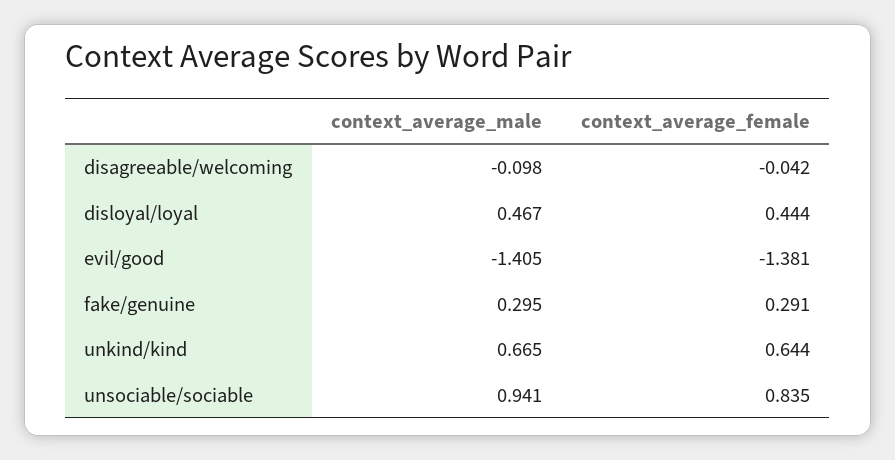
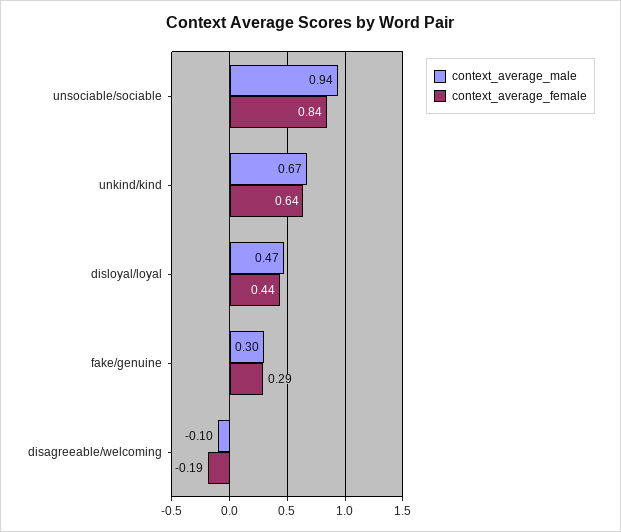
context_average_female, disagreeable/welcoming: -0.042 -> -0.19
context_average_male, evil/good: -1.405 -> none
context_average_female, evil/good: -1.381 -> none

